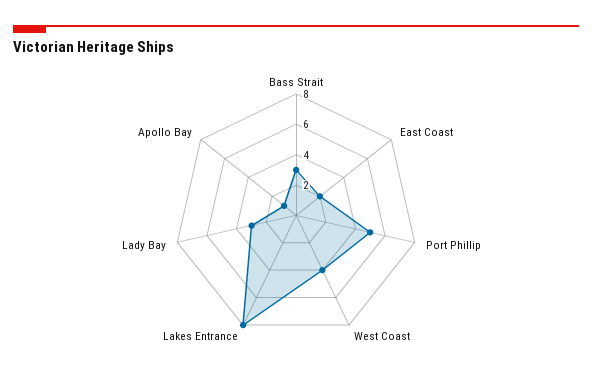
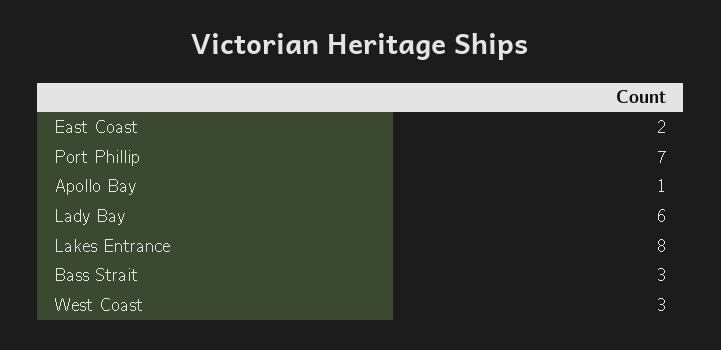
Port Phillip: 5 -> 7
West Coast: 4 -> 3
Lady Bay: 3 -> 6

